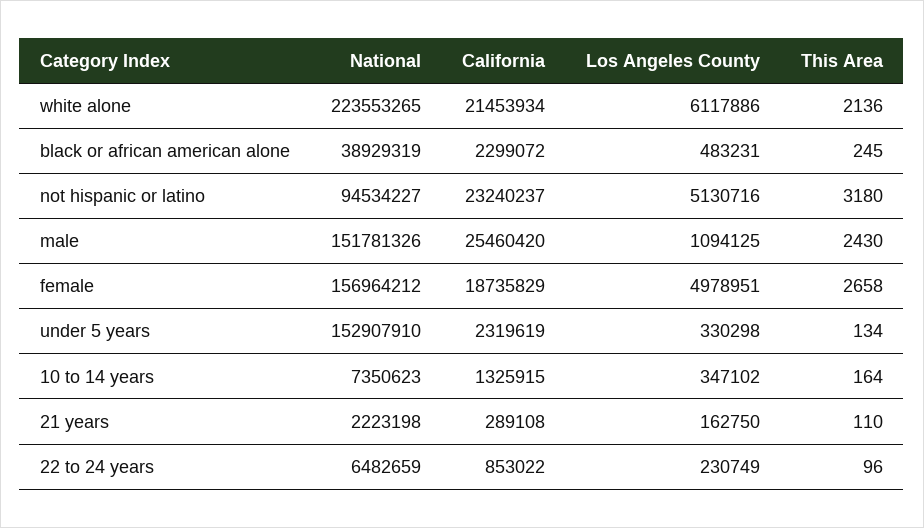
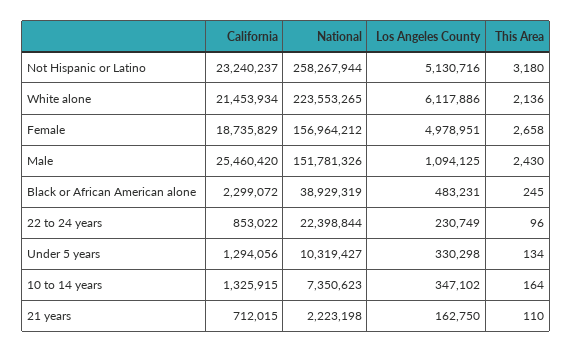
National, not hispanic or latino: 94534227 -> 258267944
National, under 5 years: 152907910 -> 10319427
California, under 5 years: 2319619 -> 1294056
California, 21 years: 289108 -> 712015
National, 22 to 24 years: 6482659 -> 22398844

